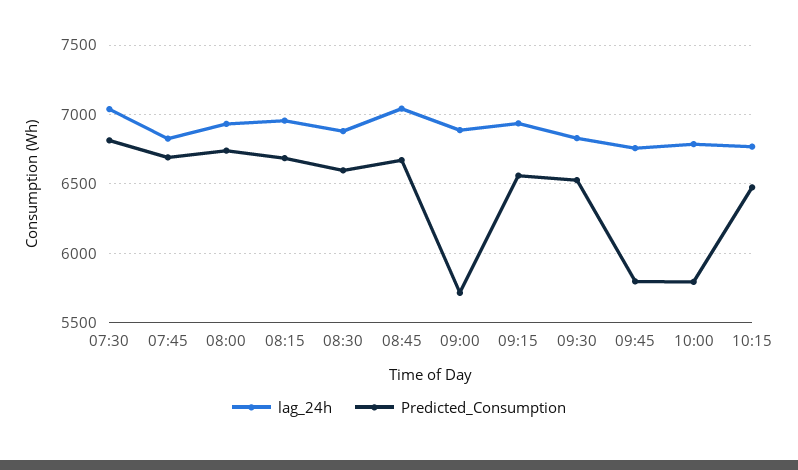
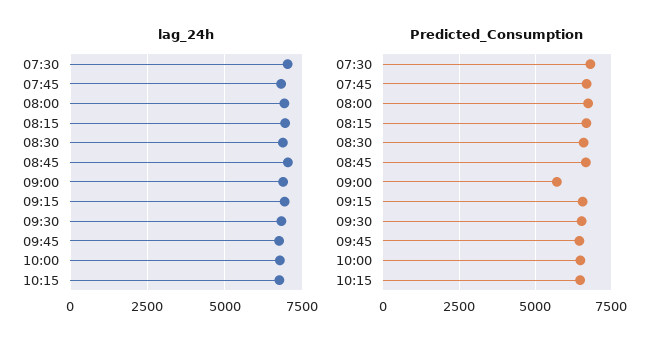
Predicted_Consumption, 09:45: 5800 -> 6500
Predicted_Consumption, 10:00: 5800 -> 6500

